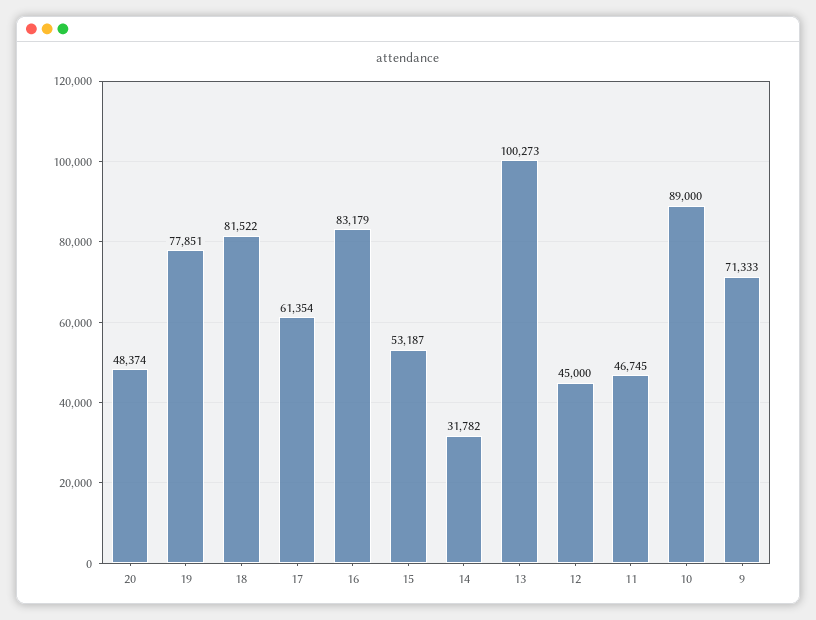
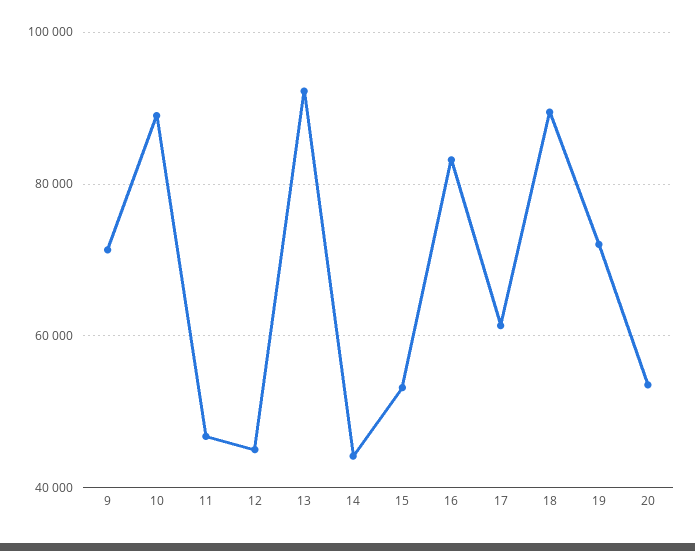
20: 48374 -> 54000
19: 77851 -> 72000
18: 81522 -> 90000
14: 31782 -> 44000
13: 100273 -> 92000

